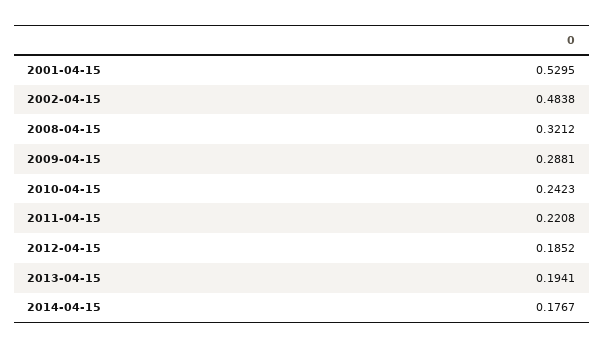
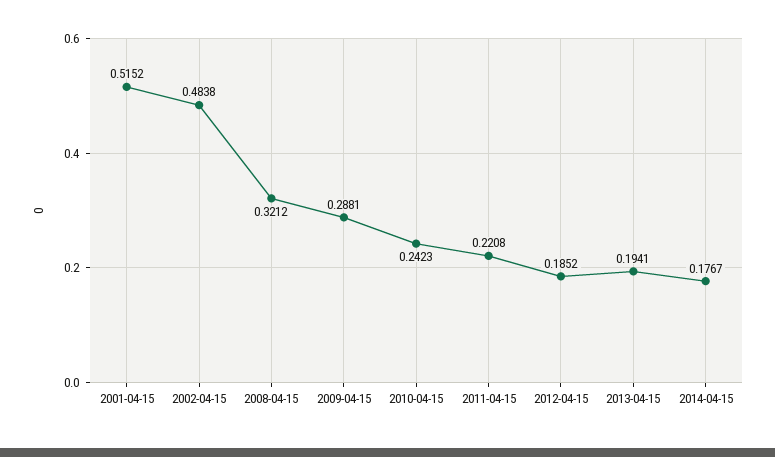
2001-04-15: 0.5295 -> 0.5152

